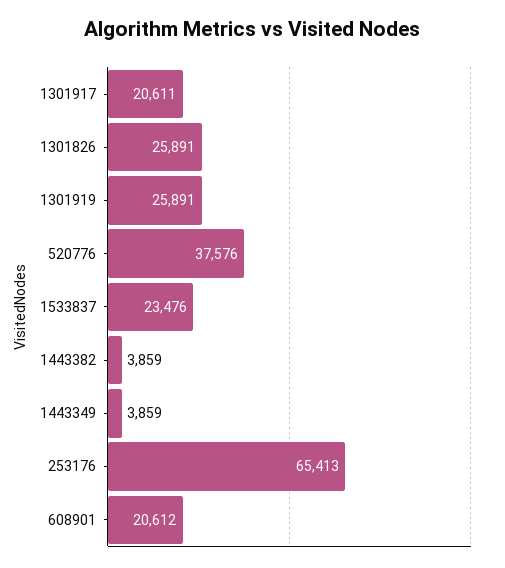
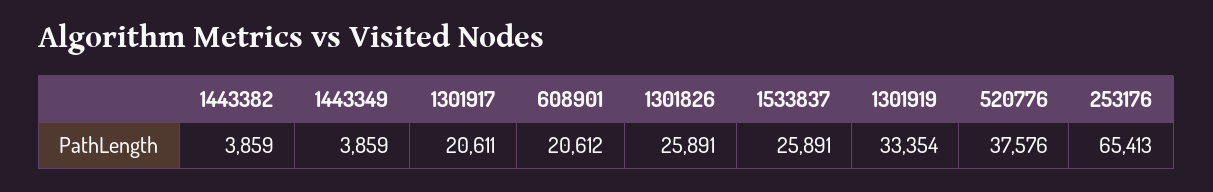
1301919: 25891 -> 33354
1533837: 23476 -> 25891

